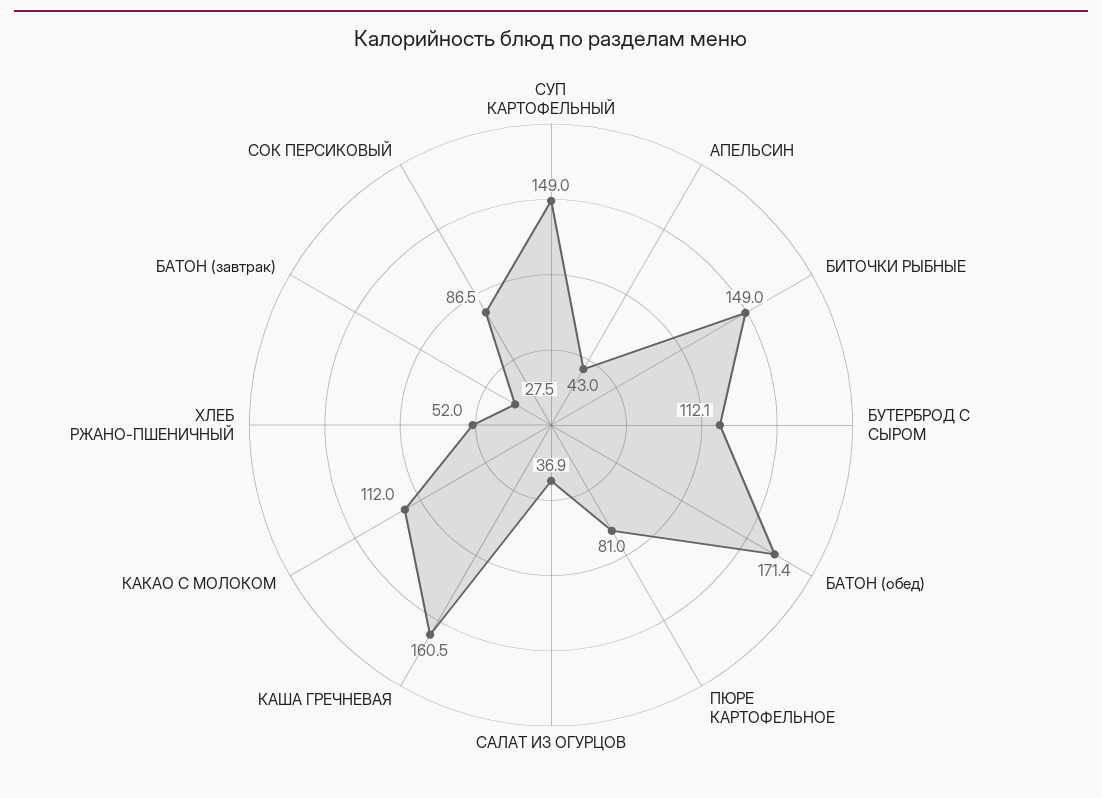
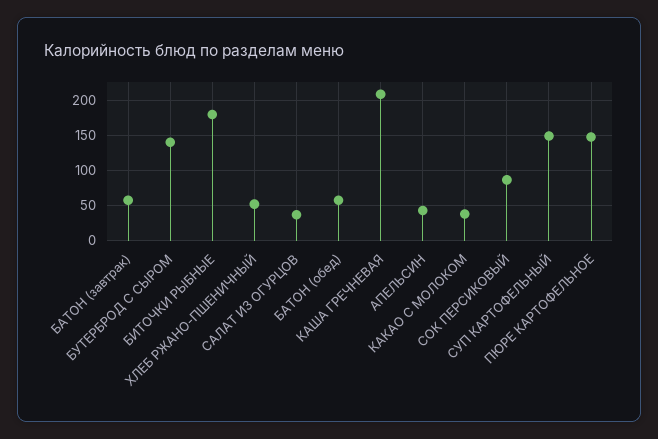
БИТОЧКИ РЫБНЫЕ: 149 -> 180
БУТЕРБРОД С СЫРОМ: 112.1 -> 140
БАТОН (обед): 171.4 -> 60
ПЮРЕ КАРТОФЕЛЬНОЕ: 81 -> 150
КАША ГРЕЧНЕВАЯ: 160.5 -> 210
КАКАО С МОЛОКОМ: 112 -> 40
БАТОН (завтрак): 27.5 -> 60

